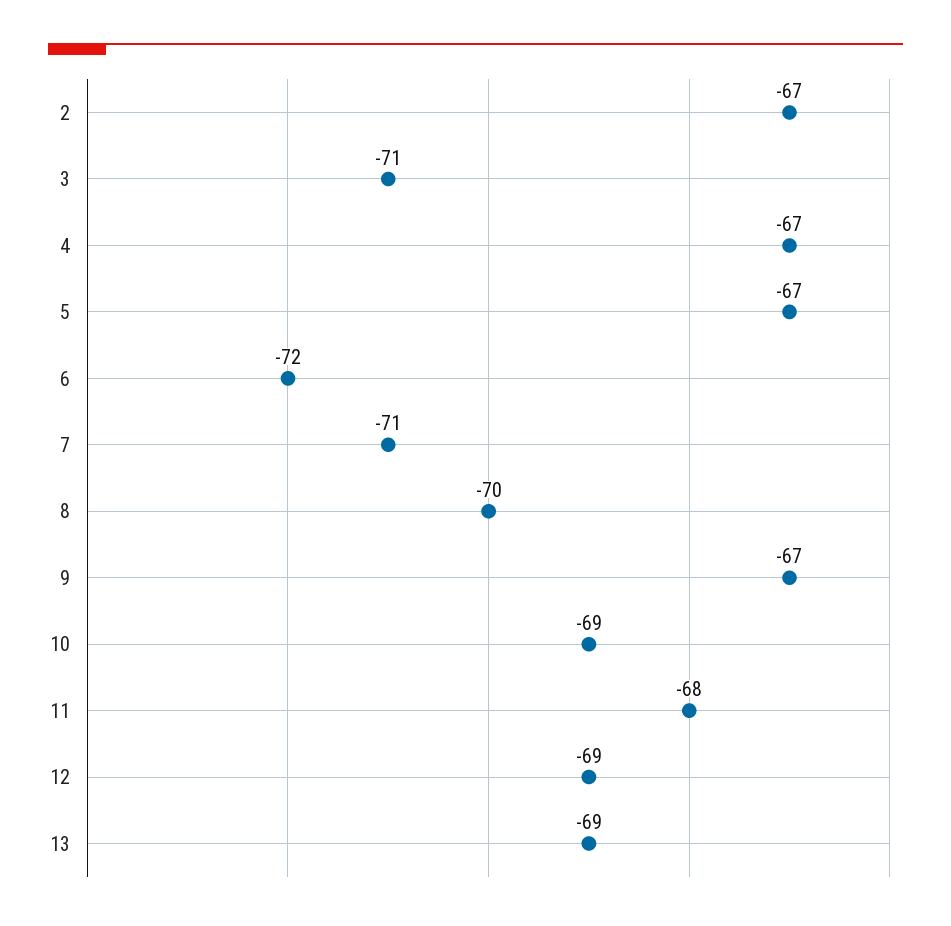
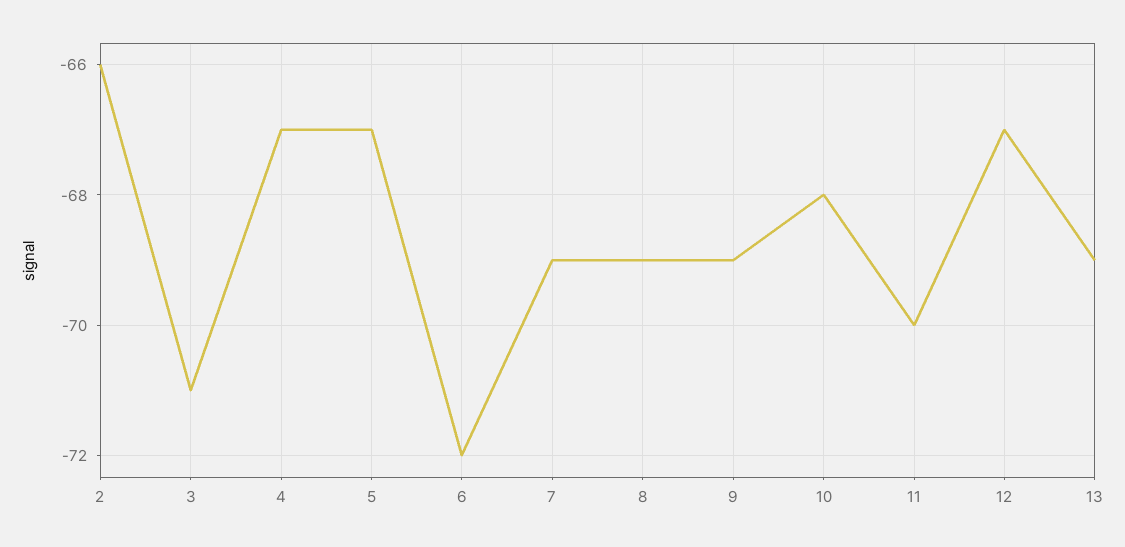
2: -67 -> -66
7: -71 -> -69
8: -70 -> -69
9: -67 -> -69
10: -69 -> -68
11: -68 -> -70
12: -69 -> -67

